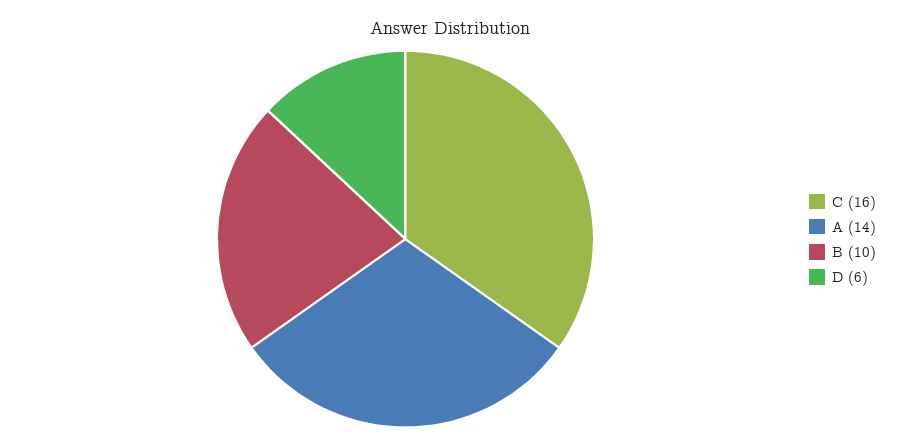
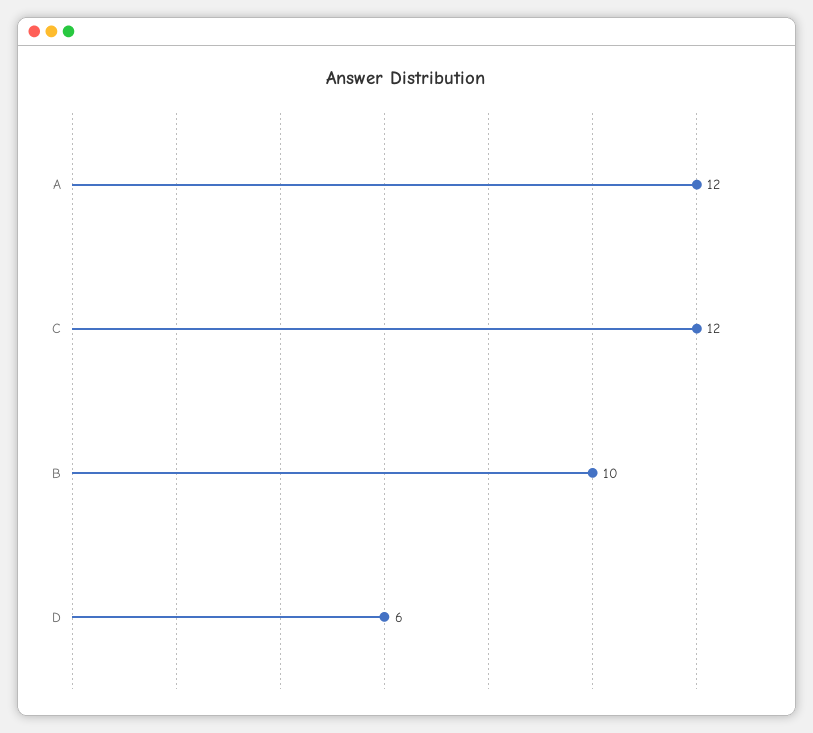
C: 16 -> 12
A: 14 -> 12

